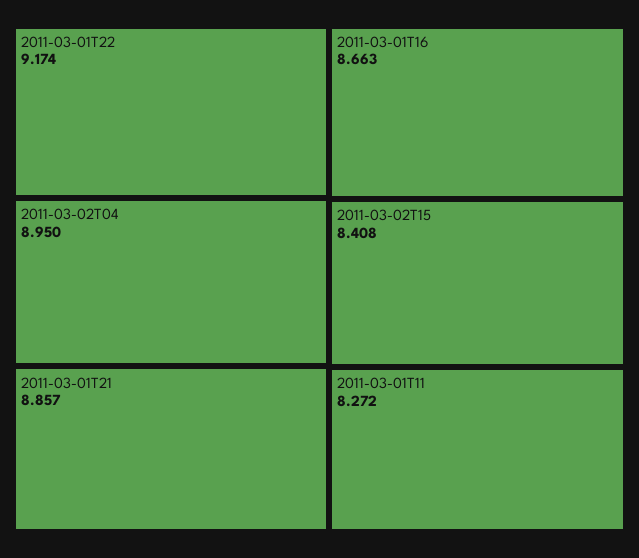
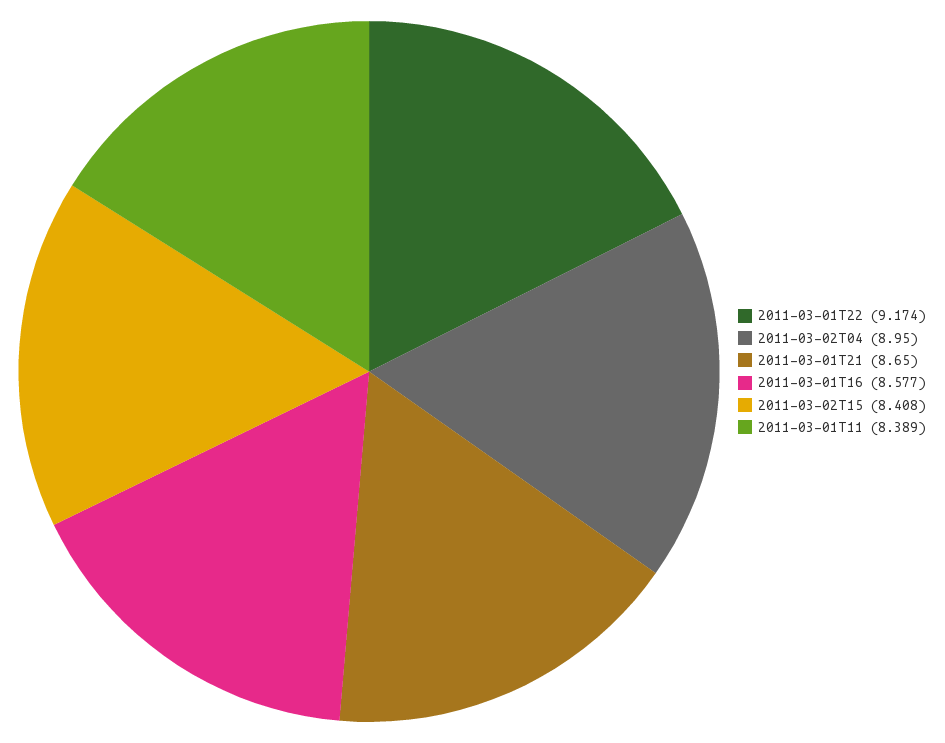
2011-03-01T21: 8.857 -> 8.65
2011-03-01T16: 8.663 -> 8.577
2011-03-01T11: 8.272 -> 8.389

